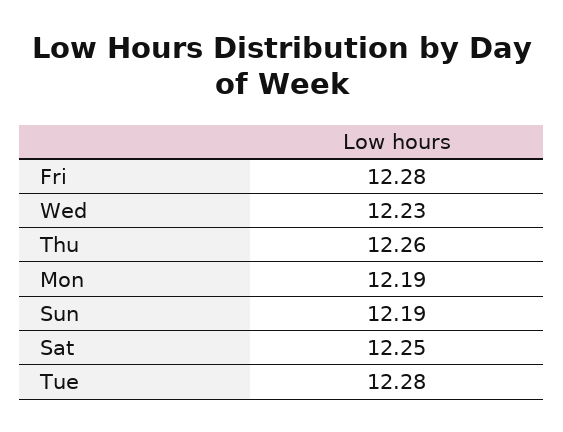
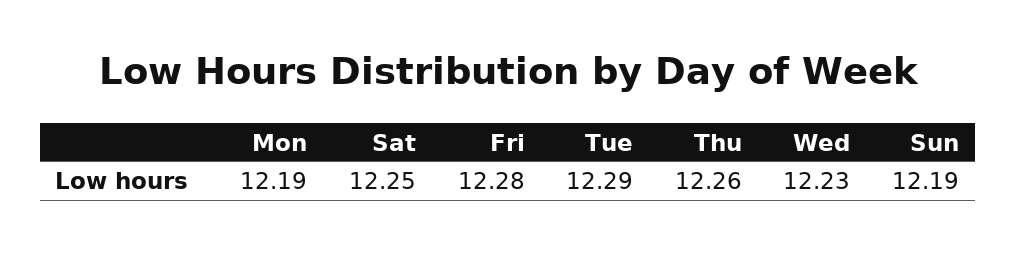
Tue: 12.28 -> 12.29

